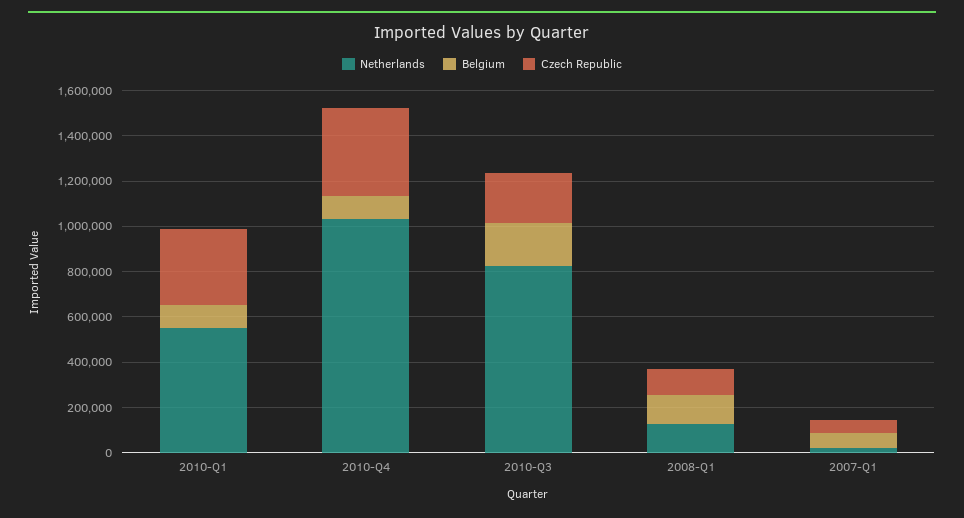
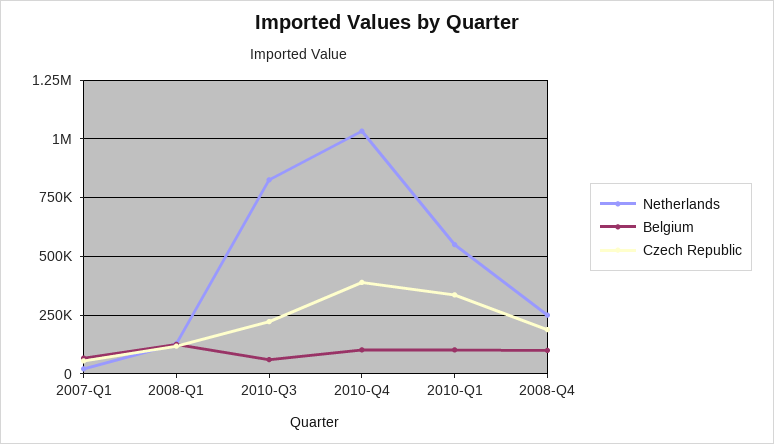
Belgium, 2010-Q3: 200000 -> 50000
Netherlands, 2008-Q4: none -> 250000
Belgium, 2008-Q4: none -> 100000
Czech Republic, 2008-Q4: none -> 200000

